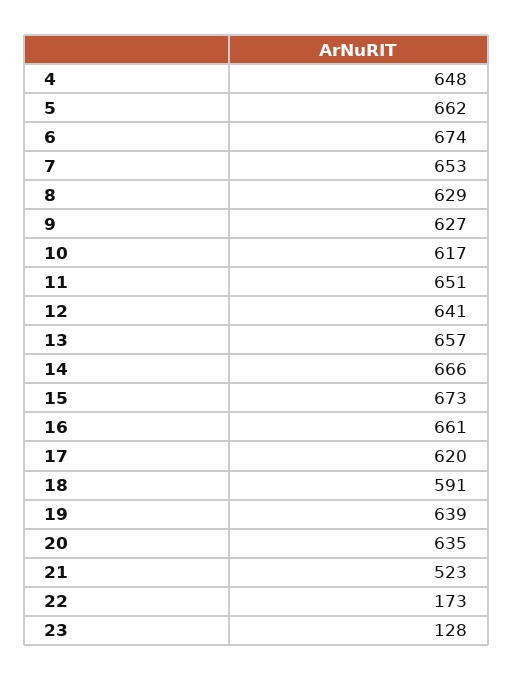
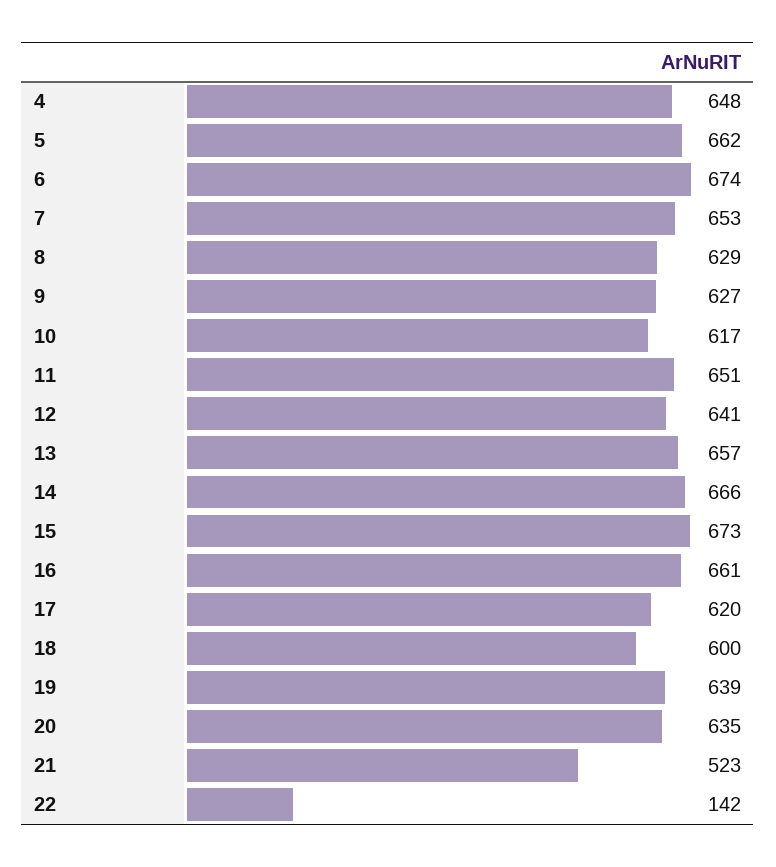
18: 591 -> 600
22: 173 -> 142
23: 128 -> none

